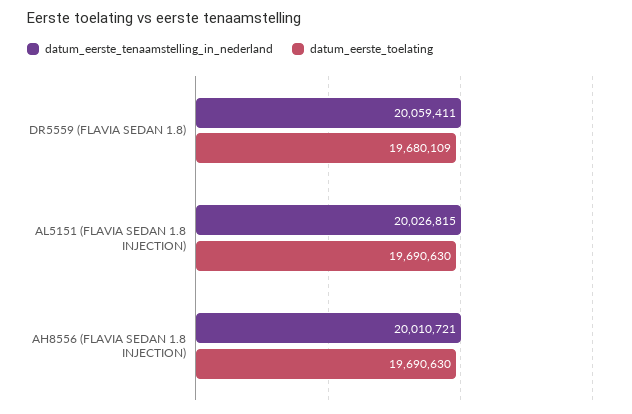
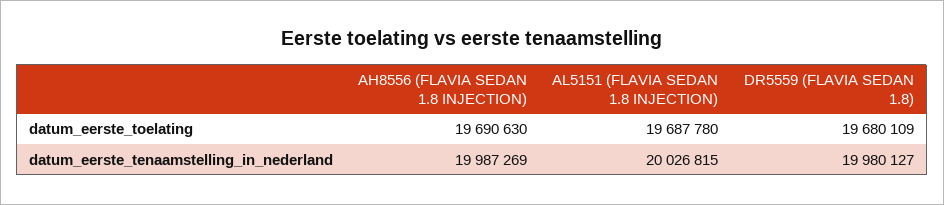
datum_eerste_tenaamstelling_in_nederland, DR5559 (FLAVIA SEDAN 1.8): 20059411 -> 19980127
datum_eerste_toelating, AL5151 (FLAVIA SEDAN 1.8 INJECTION): 19690630 -> 19687780
datum_eerste_tenaamstelling_in_nederland, AH8556 (FLAVIA SEDAN 1.8 INJECTION): 20010721 -> 19987269

